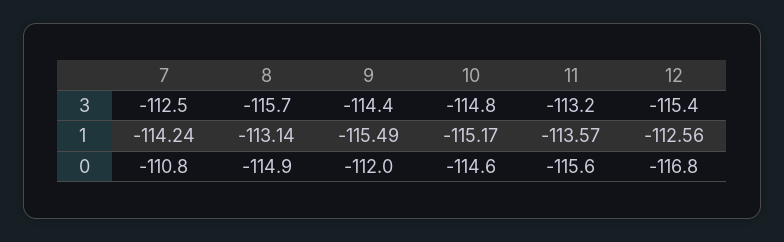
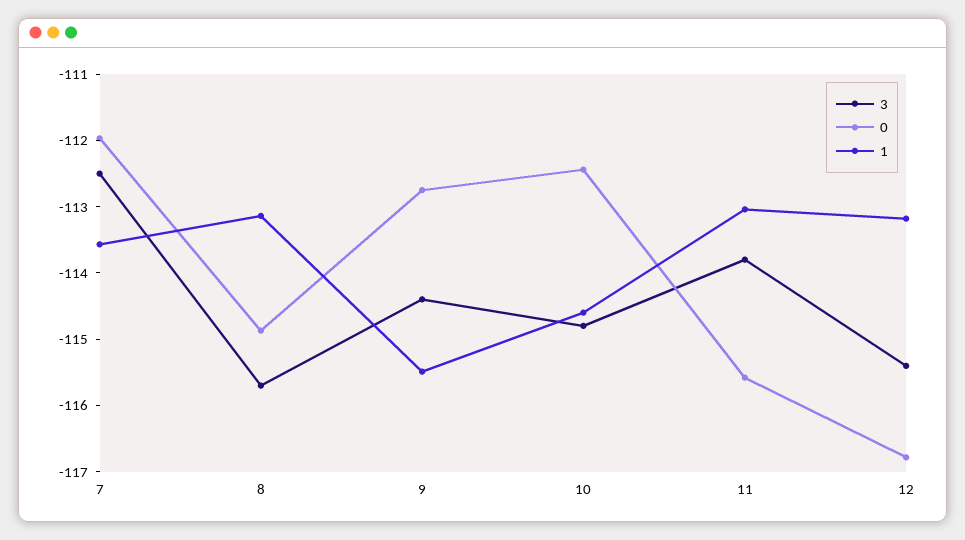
3, 11: -113.2 -> -113.8
1, 7: -114.24 -> -113.6
1, 10: -115.17 -> -114.6
1, 11: -113.57 -> -113
1, 12: -112.56 -> -113.2
0, 7: -110.8 -> -112
0, 9: -112 -> -112.8
0, 10: -114.6 -> -112.4

